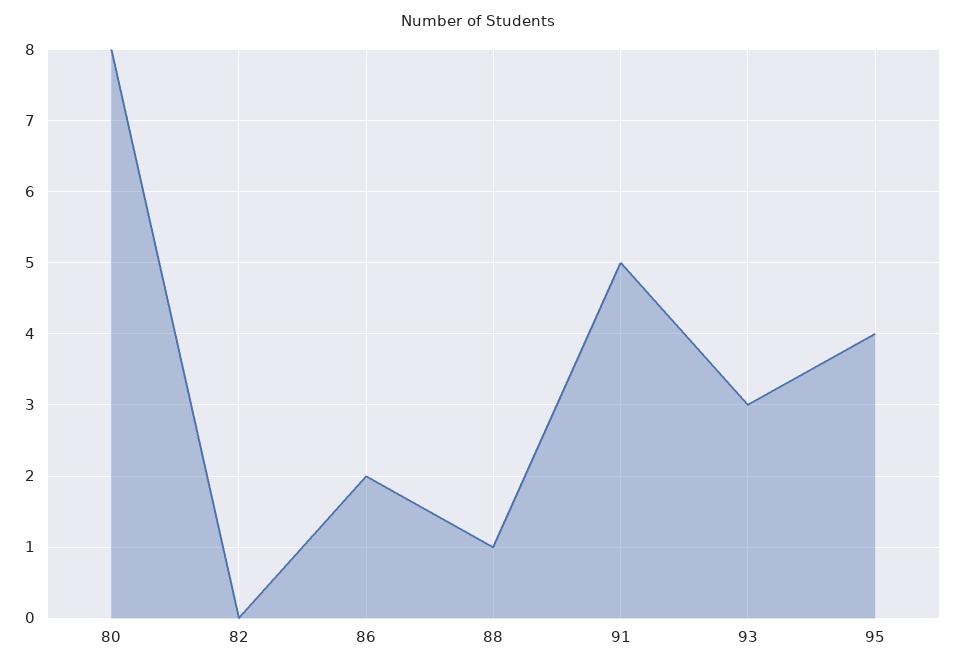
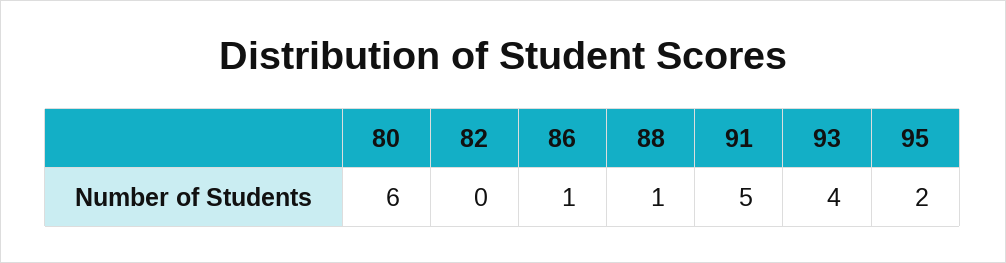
80: 8 -> 6
86: 2 -> 1
93: 3 -> 4
95: 4 -> 2

